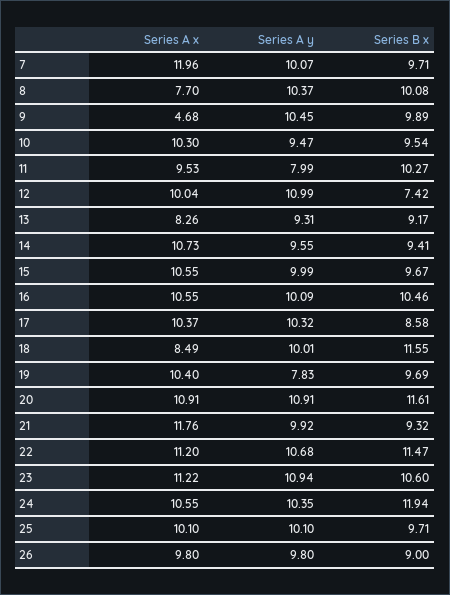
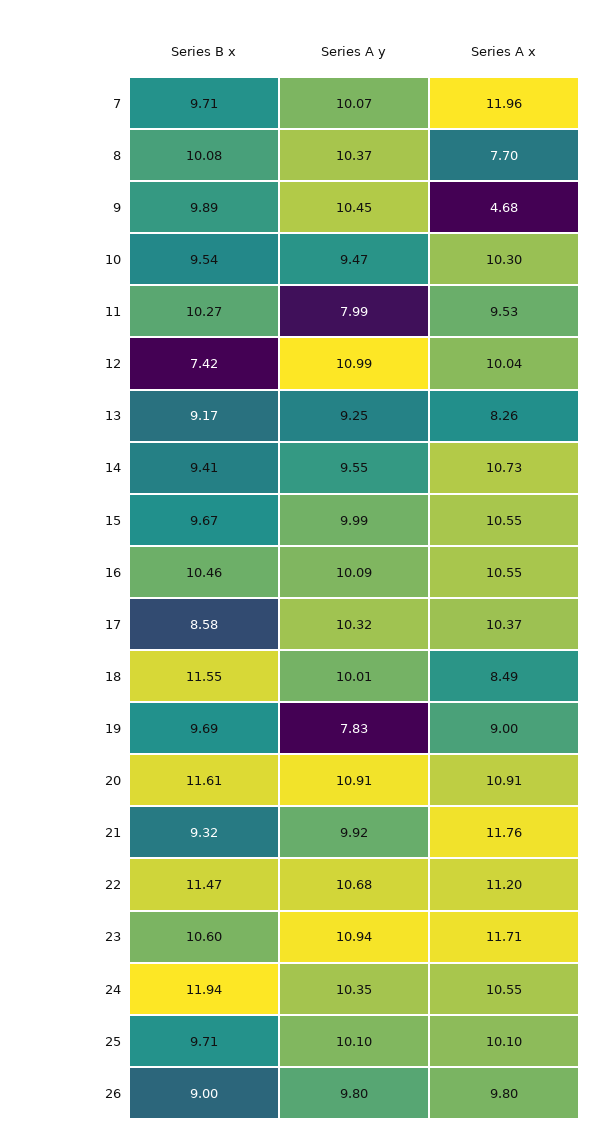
Series A y, 13: 9.31 -> 9.25
Series A x, 19: 10.4 -> 9
Series A x, 23: 11.22 -> 11.71

